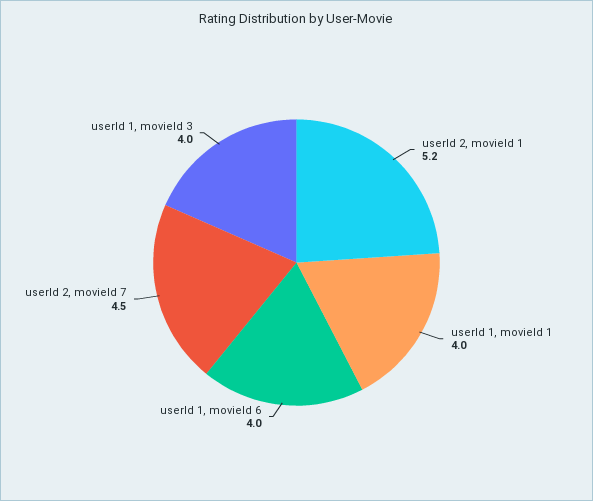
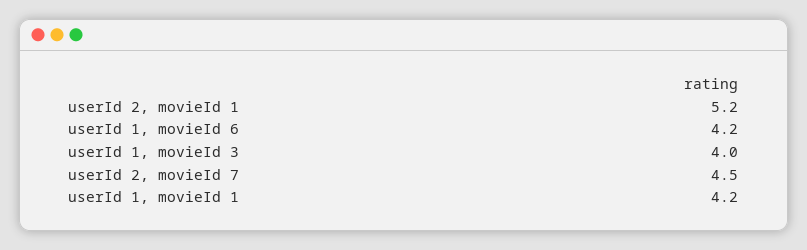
userId 1, movieId 1: 4 -> 4.2
userId 1, movieId 6: 4 -> 4.2

